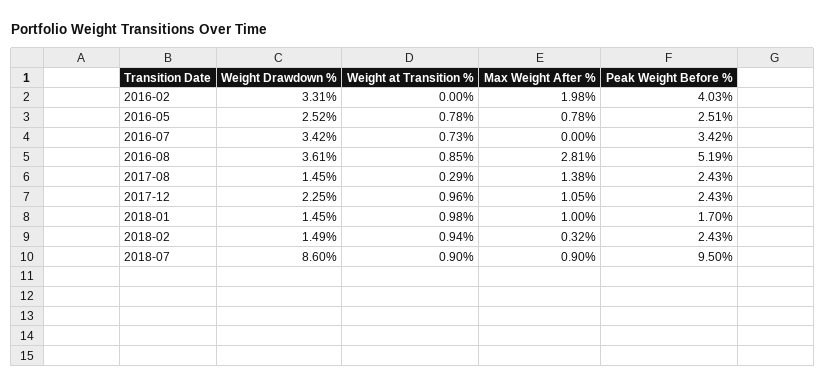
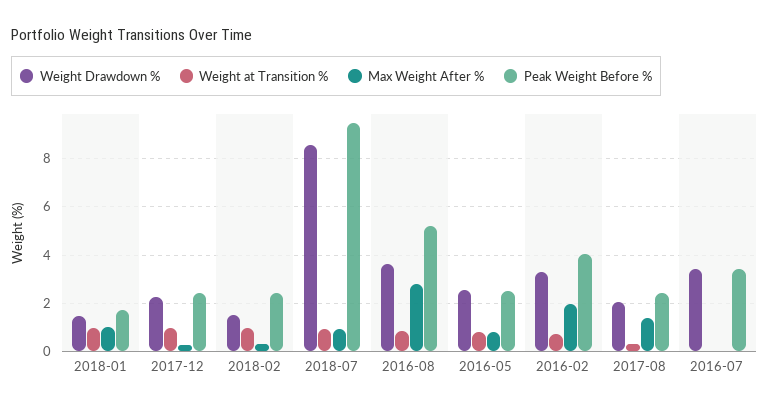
Weight at Transition %, 2016-02: 0 -> 0.75
Weight at Transition %, 2016-07: 0.73 -> 0
Weight Drawdown %, 2017-08: 1.45 -> 2
Max Weight After %, 2017-12: 1.05 -> 0.25

